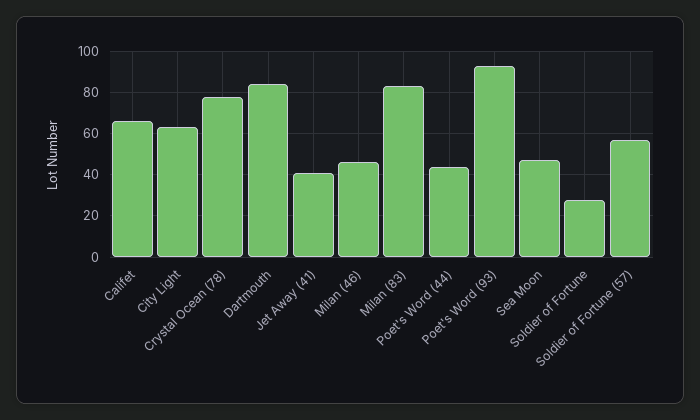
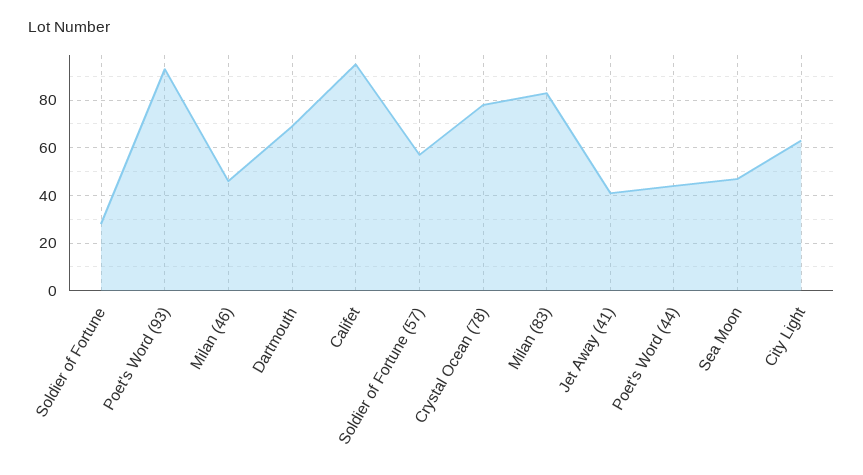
Califet: 65 -> 95
Dartmouth: 85 -> 70

